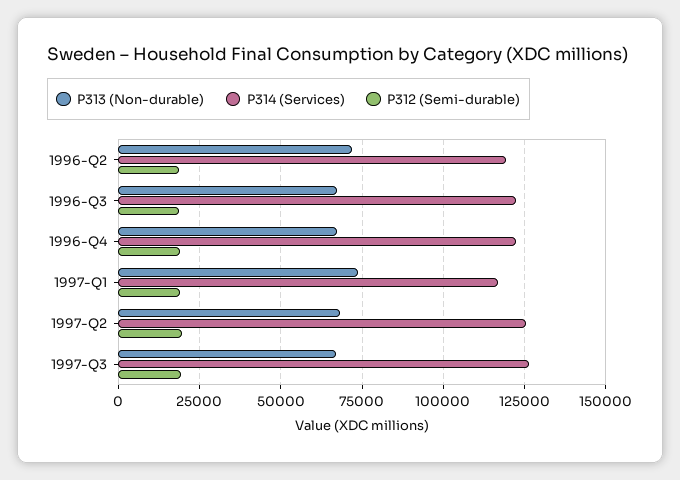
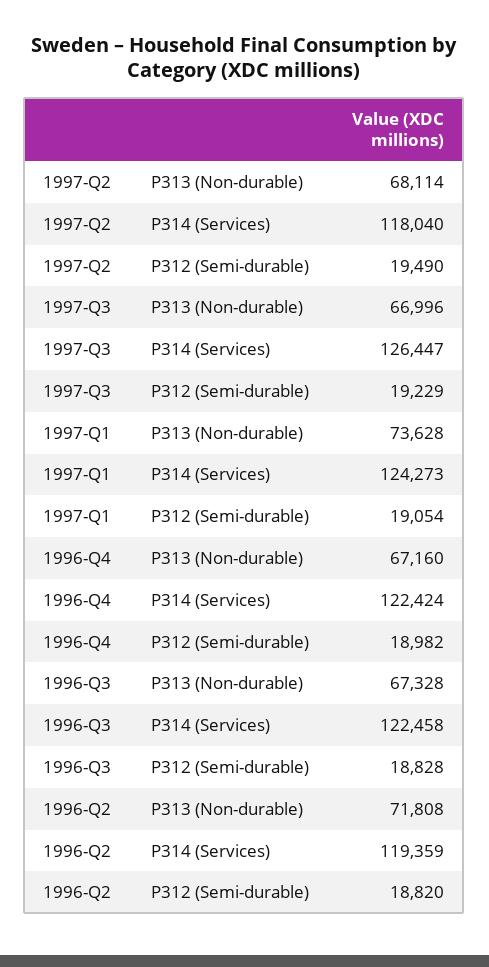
P314 (Services), 1997-Q1: 117500 -> 124273
P314 (Services), 1997-Q2: 125000 -> 118040

